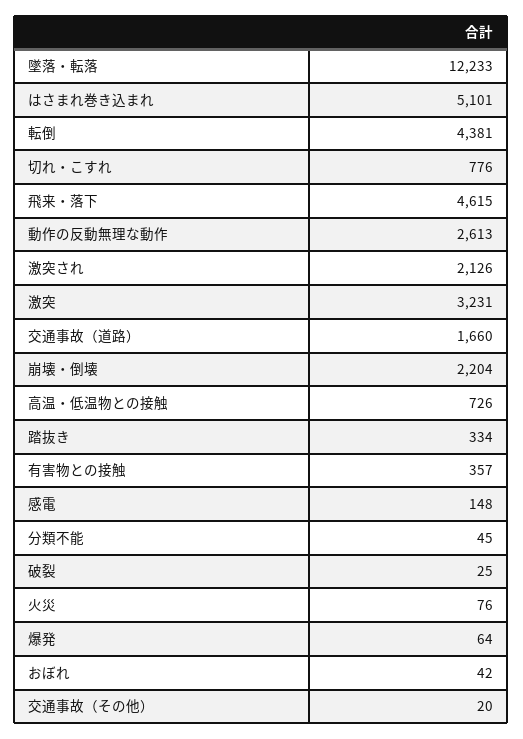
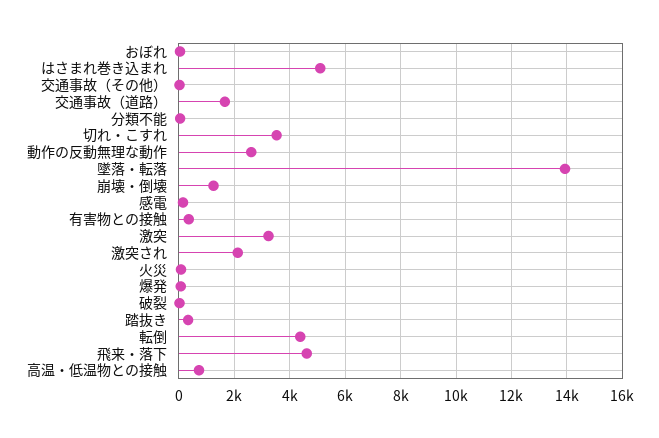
墜落・転落: 12233 -> 14000
切れ・こすれ: 776 -> 3500
崩壊・倒壊: 2204 -> 1250

